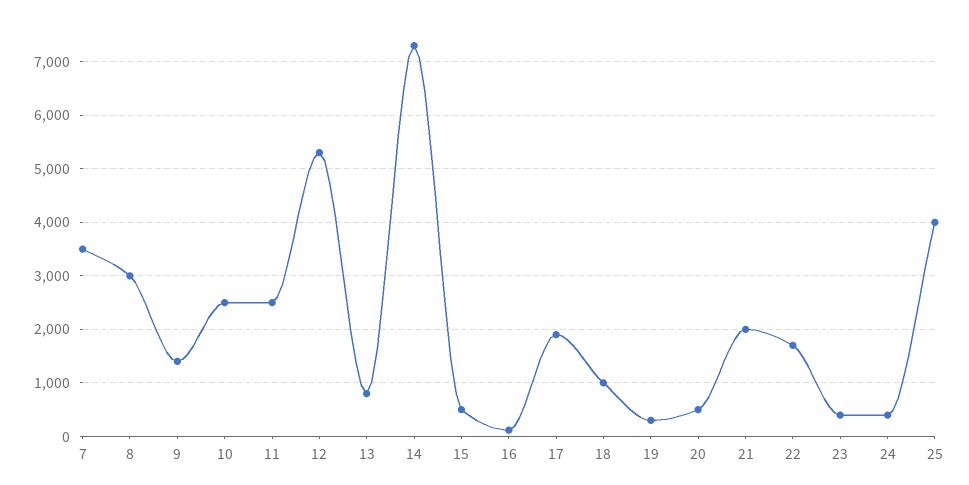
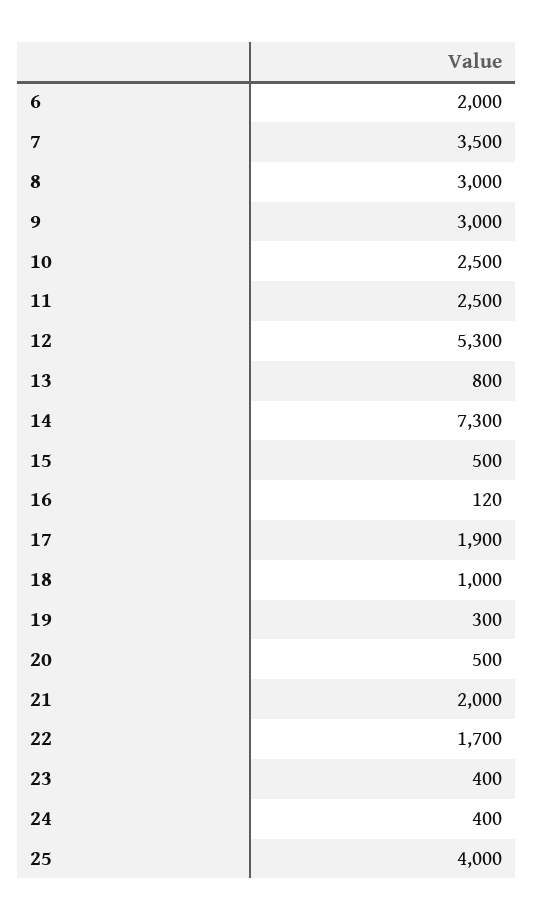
9: 1400 -> 3000
6: none -> 2000

